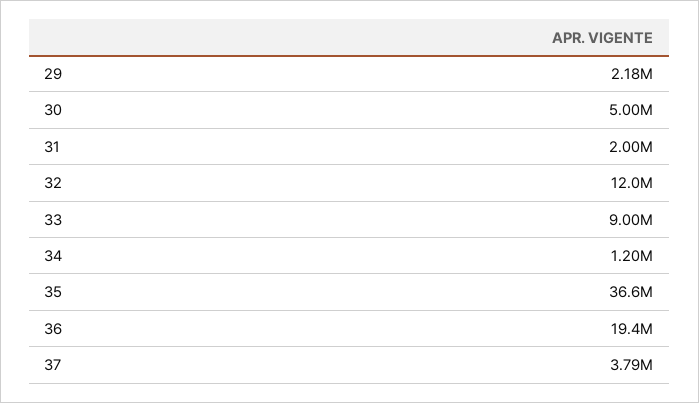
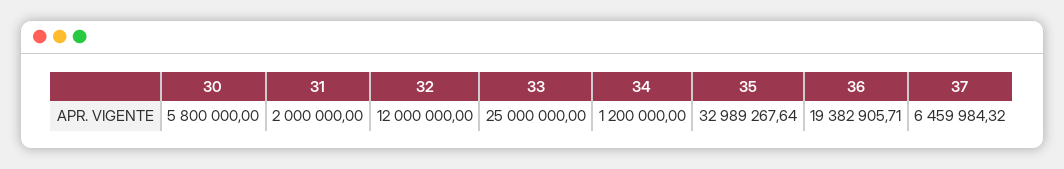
29: 2180000 -> none
30: 5000000 -> 5800000
33: 9000000 -> 25000000
35: 36600000 -> 32989267.64
37: 3790000 -> 6459984.32

